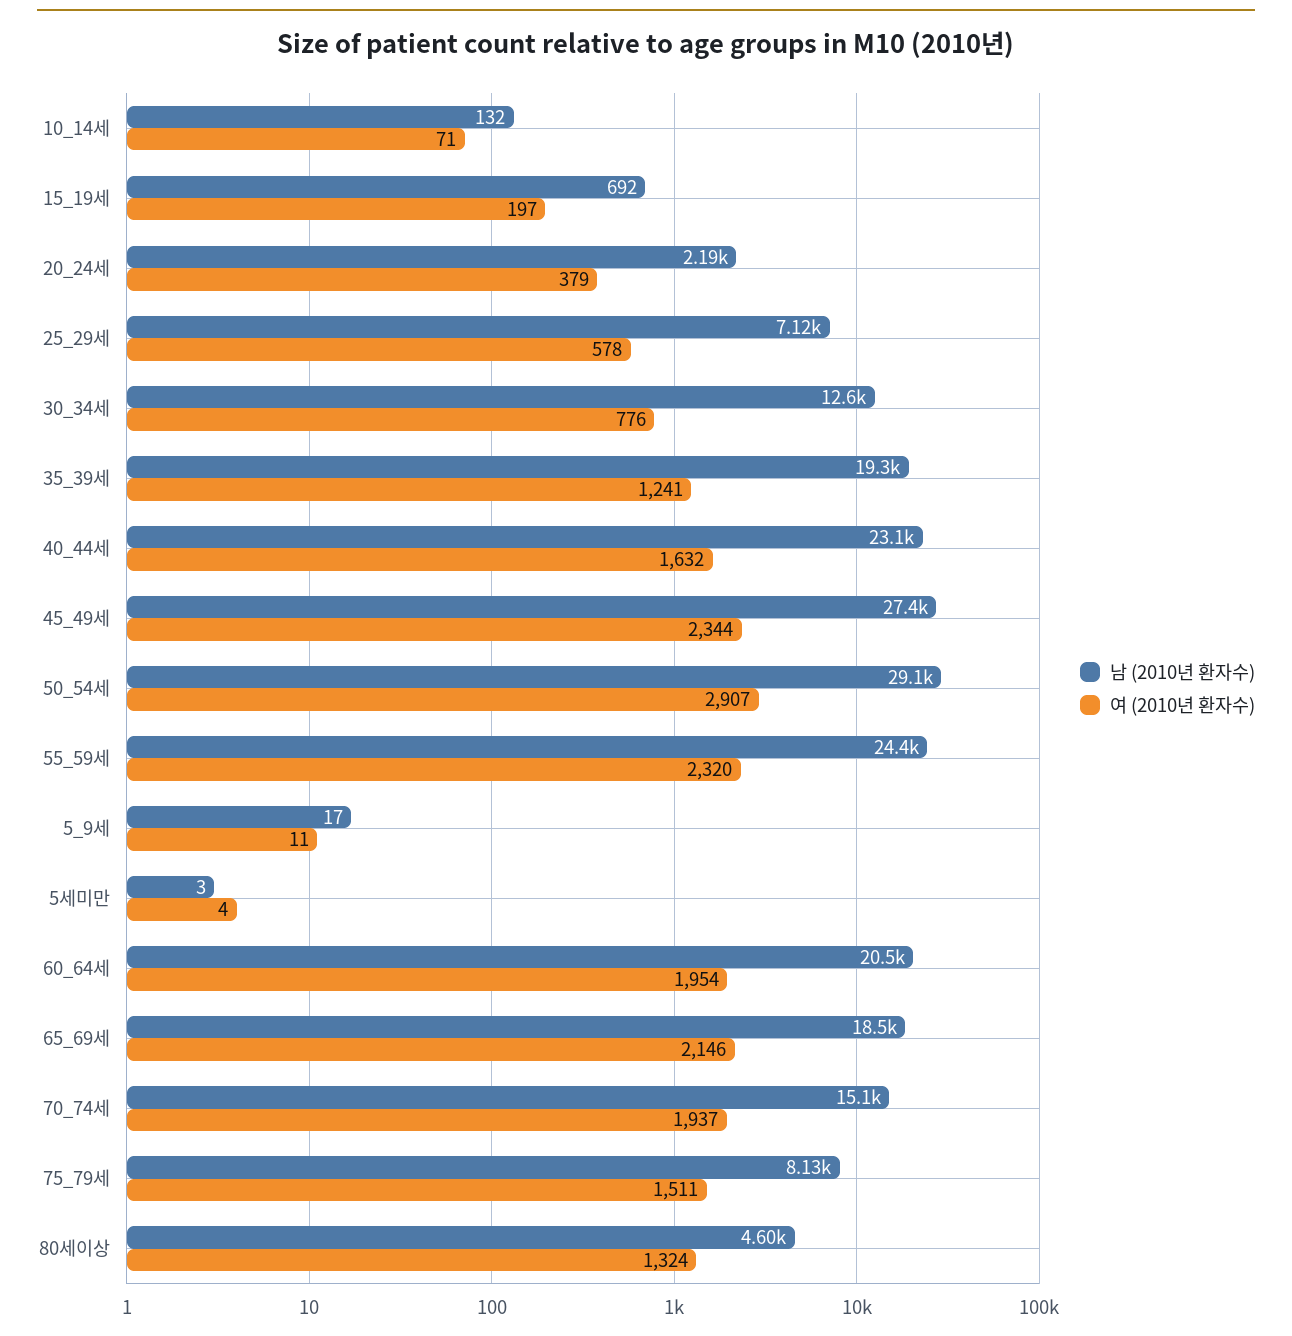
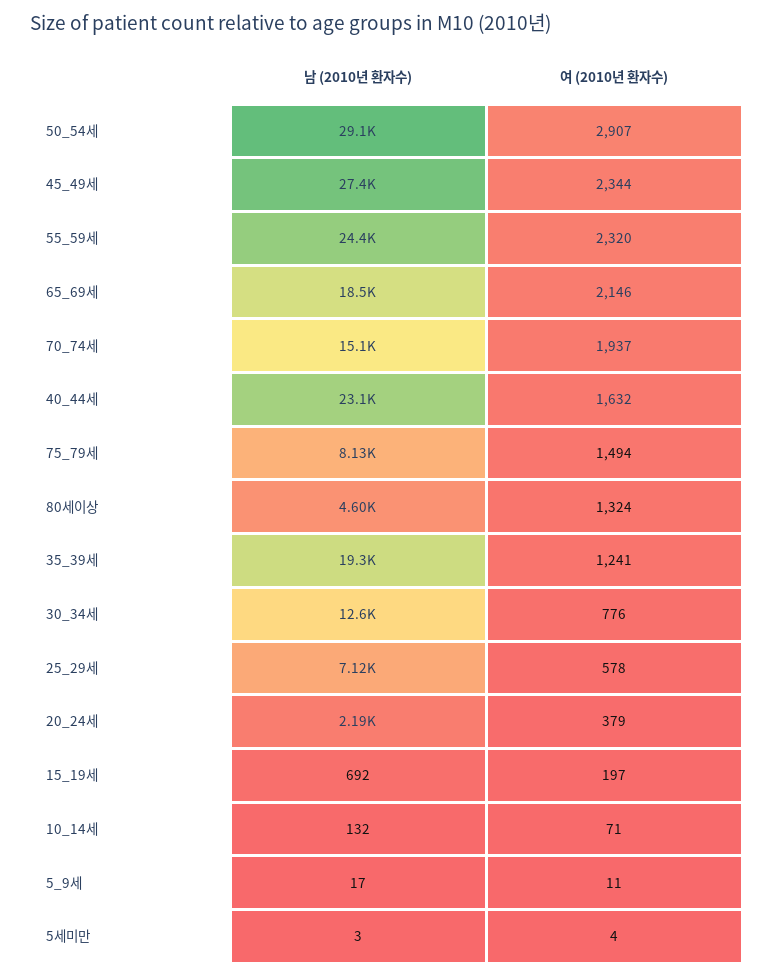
남 (2010년 환자수), 60_64세: 20500 -> none
여 (2010년 환자수), 60_64세: 1954 -> none
여 (2010년 환자수), 75_79세: 1511 -> 1494

